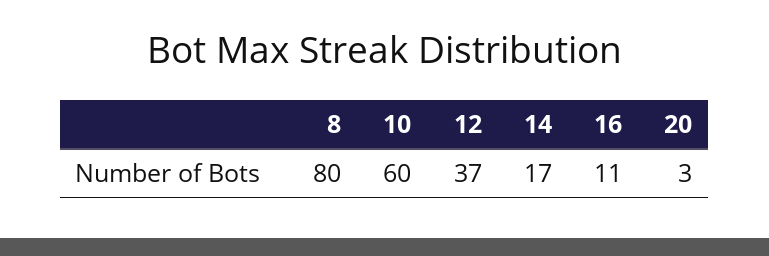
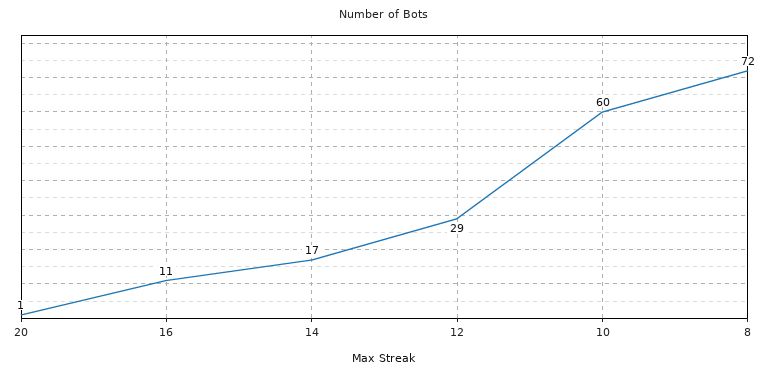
8: 80 -> 72
12: 37 -> 29
20: 3 -> 1

